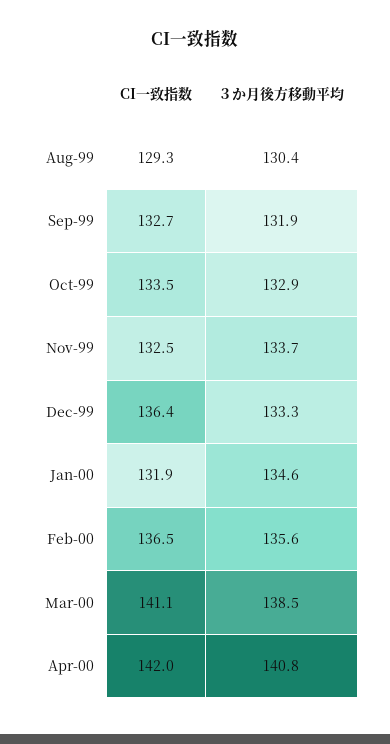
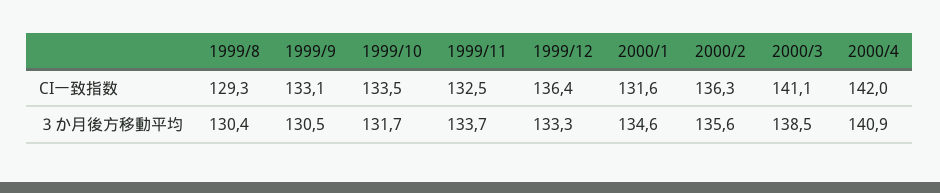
CI一致指数, Sep-99: 132.7 -> 133.1
３か月後方移動平均, Sep-99: 131.9 -> 130.5
３か月後方移動平均, Oct-99: 132.9 -> 131.7
CI一致指数, Jan-00: 131.9 -> 131.6
CI一致指数, Feb-00: 136.5 -> 136.3
３か月後方移動平均, Apr-00: 140.8 -> 140.9

